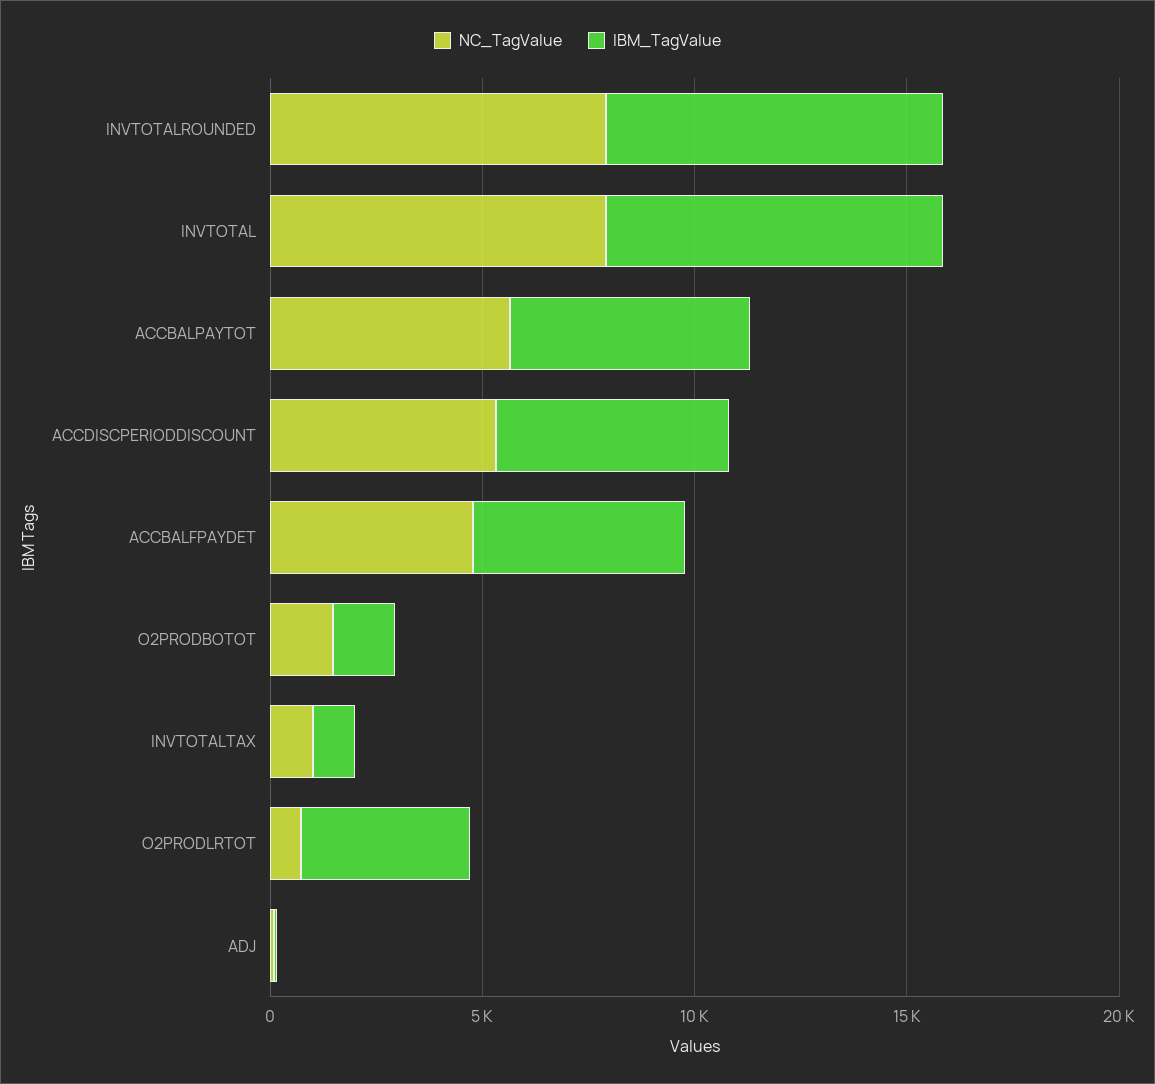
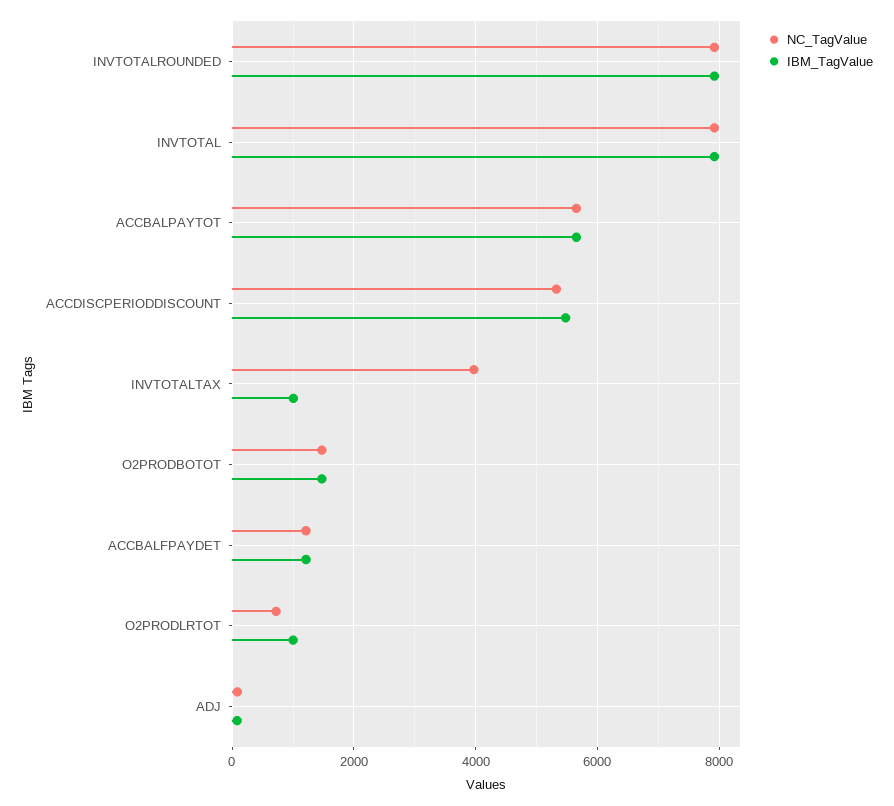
NC_TagValue, ACCBALFPAYDET: 5000 -> 1200
IBM_TagValue, ACCBALFPAYDET: 5000 -> 1200
NC_TagValue, INVTOTALTAX: 1000 -> 4000
IBM_TagValue, O2PRODLRTOT: 4000 -> 1000

